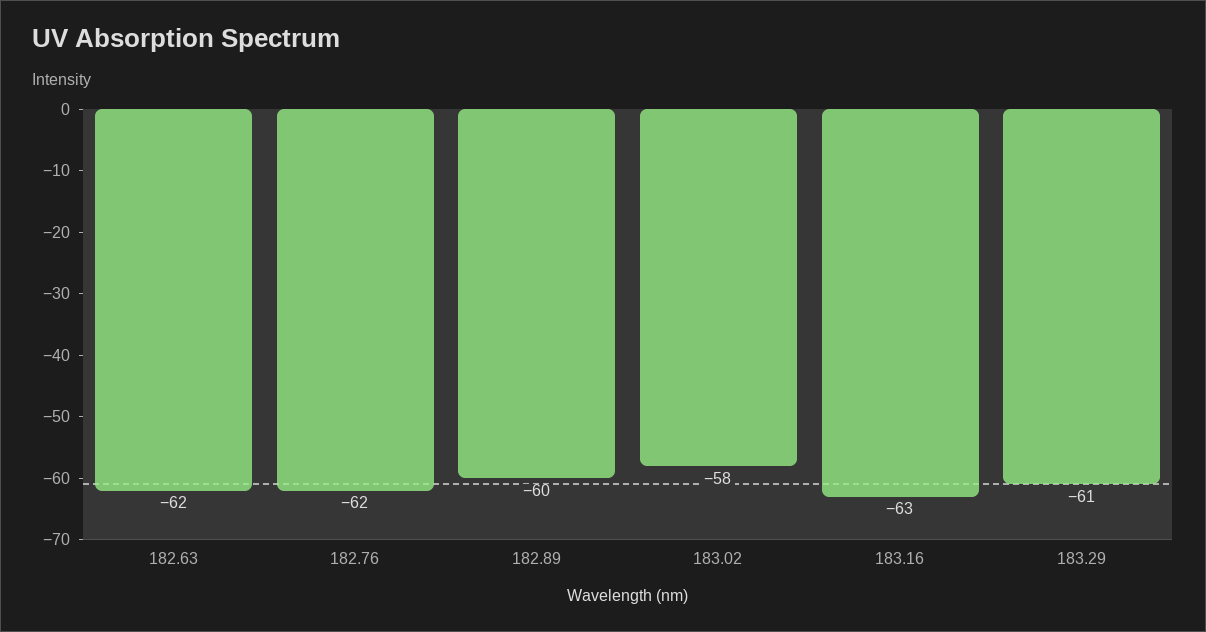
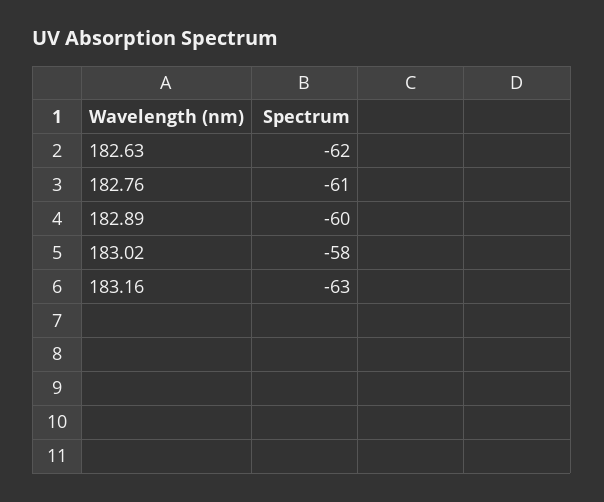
182.76: -62 -> -61
183.29: -61 -> none

